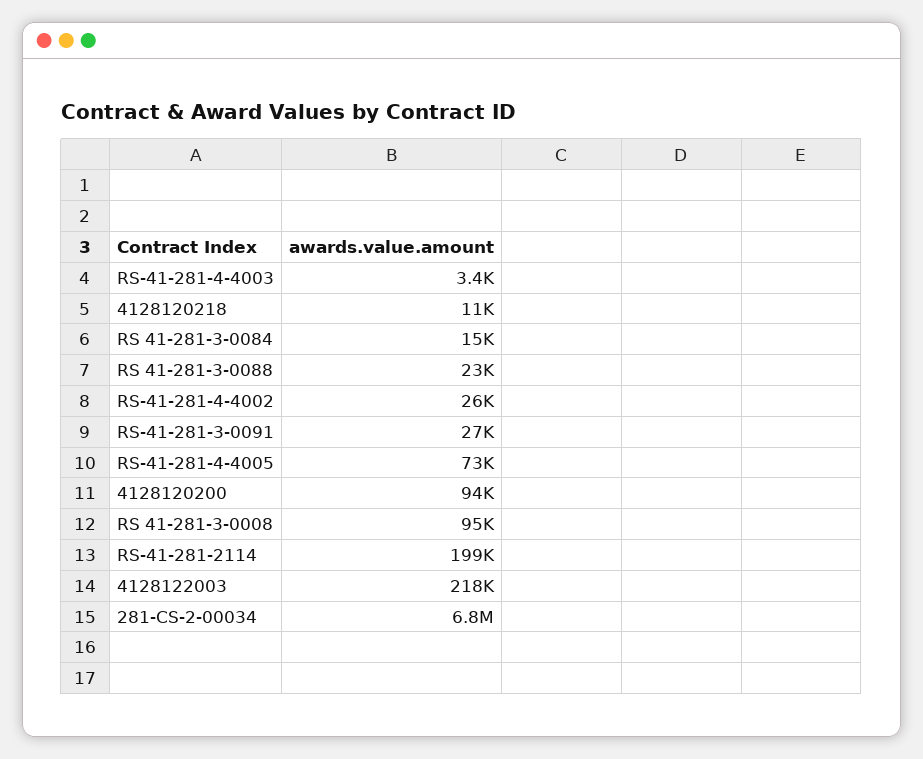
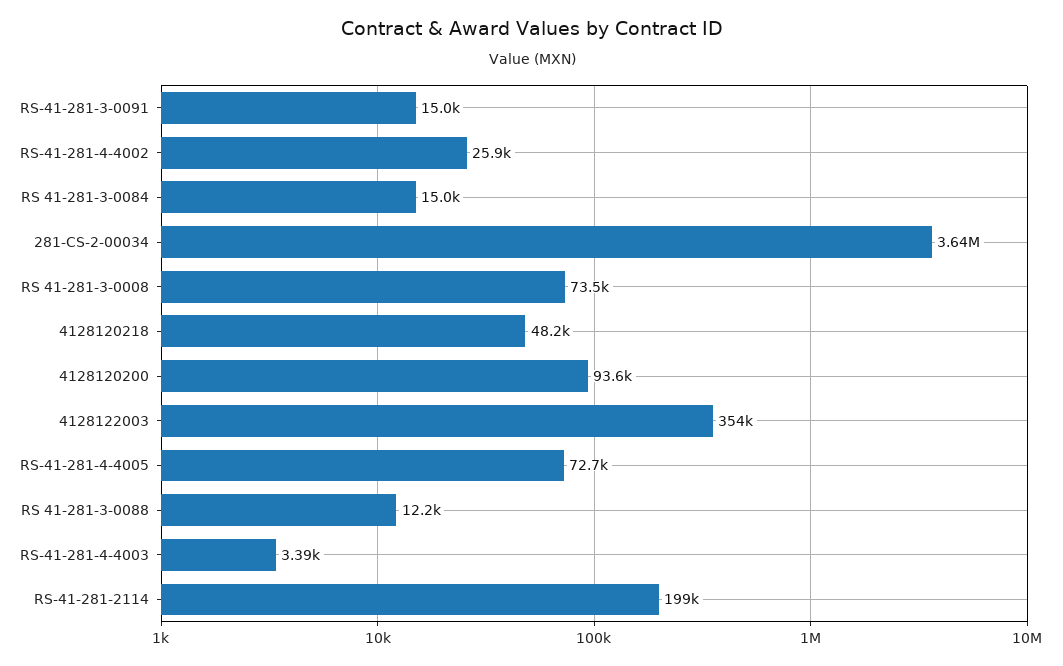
4128120218: 11000 -> 48200
RS 41-281-3-0088: 23000 -> 12200
RS-41-281-3-0091: 27000 -> 15000
RS 41-281-3-0008: 95000 -> 73500
4128122003: 218000 -> 354000
281-CS-2-00034: 6800000 -> 3640000

